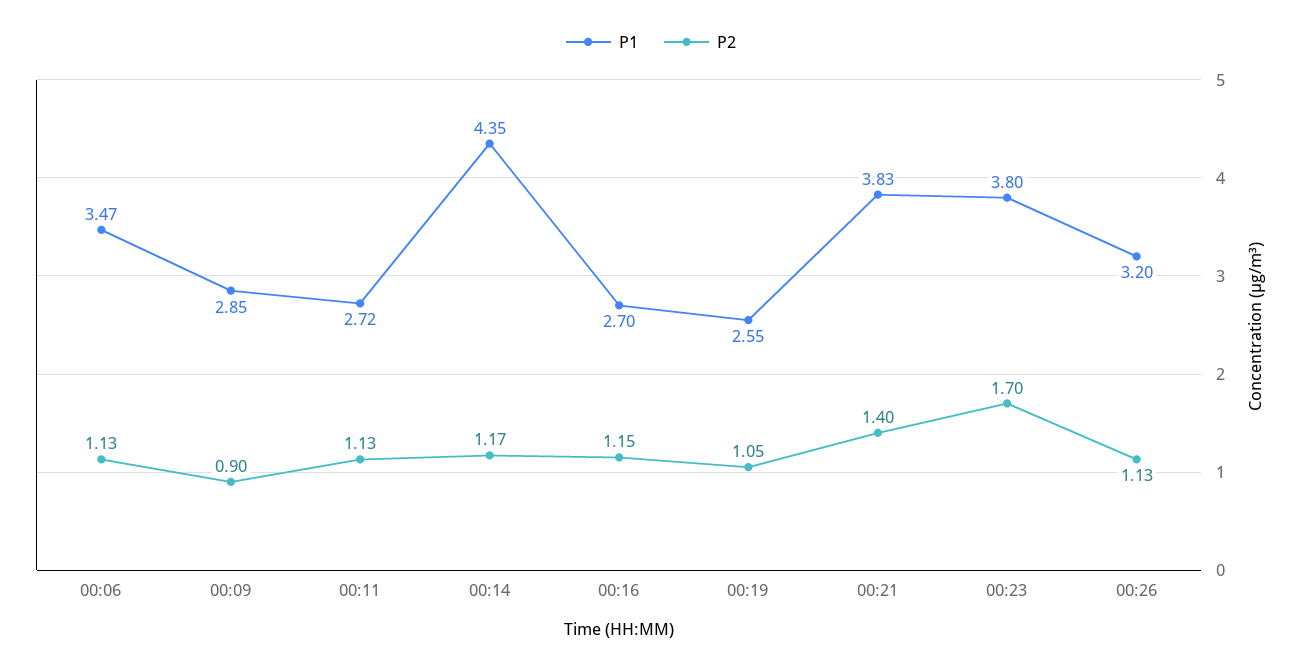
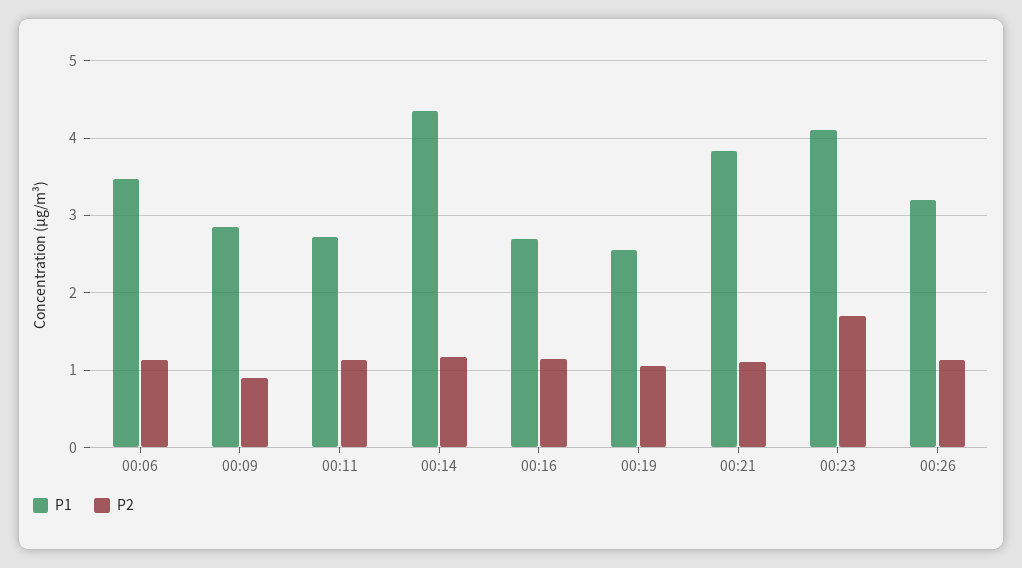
P2, 00:21: 1.4 -> 1.1
P1, 00:23: 3.8 -> 4.1

